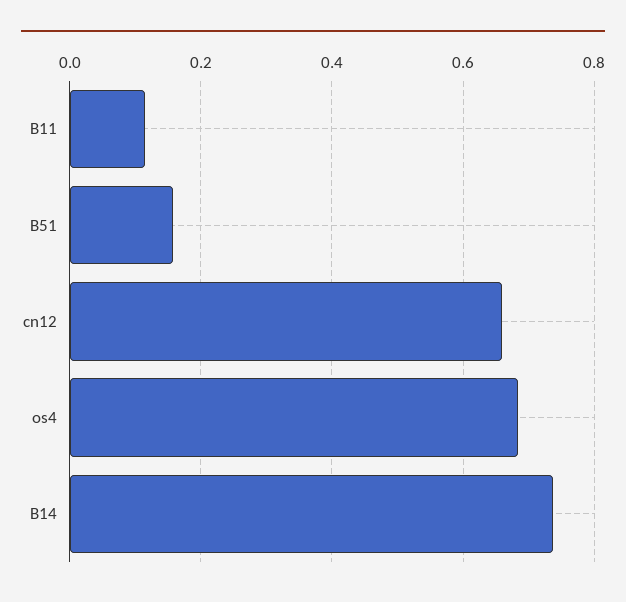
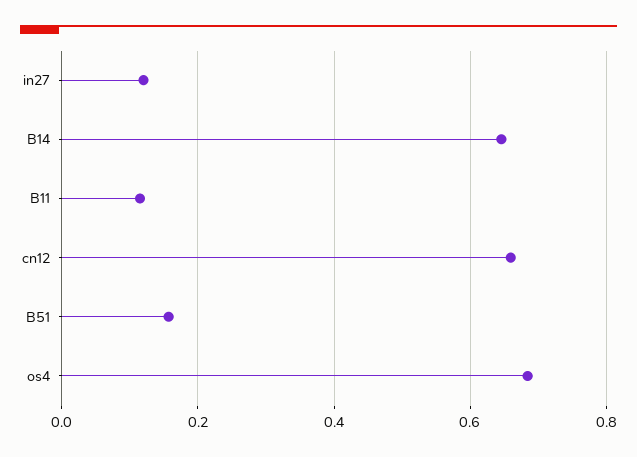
B14: 0.74 -> 0.64
in27: none -> 0.12

